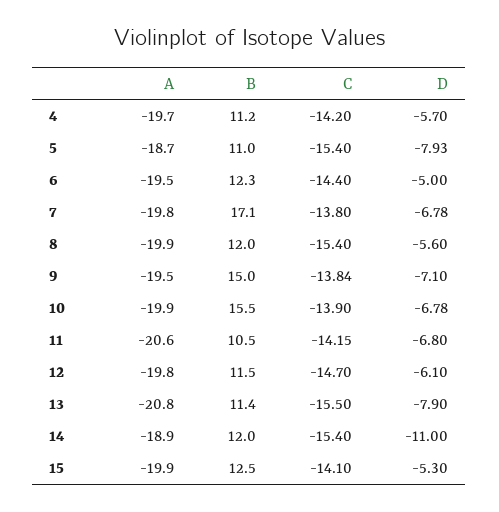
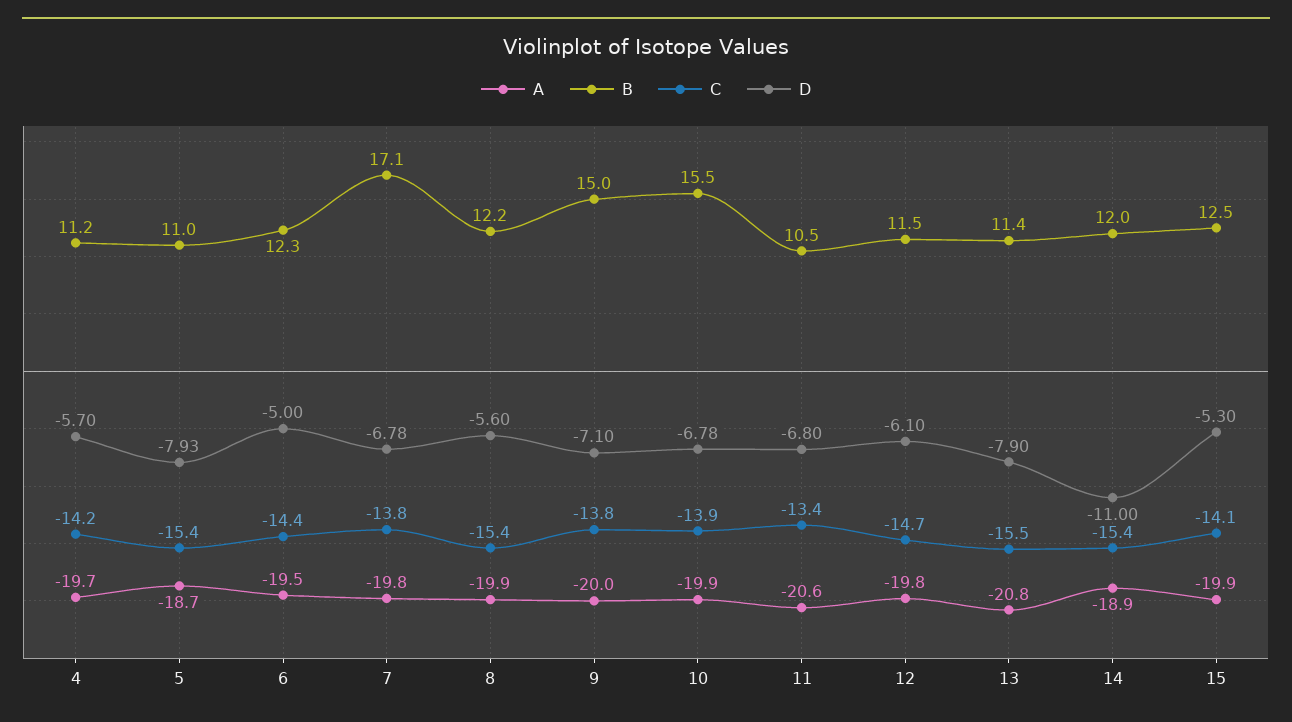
B, 8: 12 -> 12.2
A, 9: -19.5 -> -20
C, 9: -13.84 -> -13.8
C, 11: -14.15 -> -13.4

